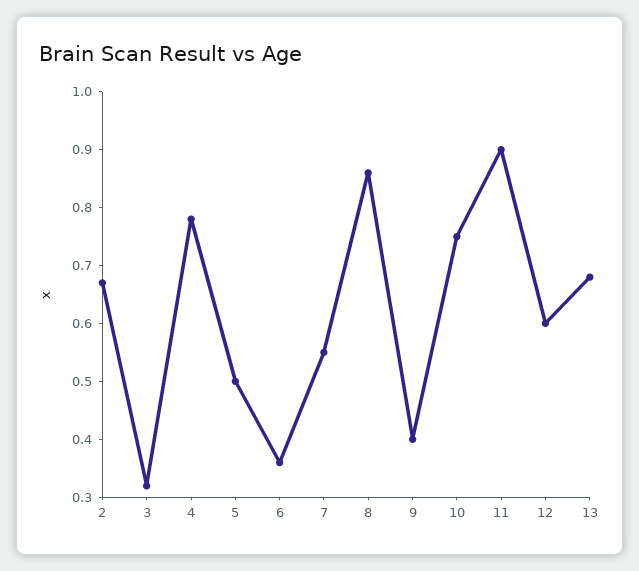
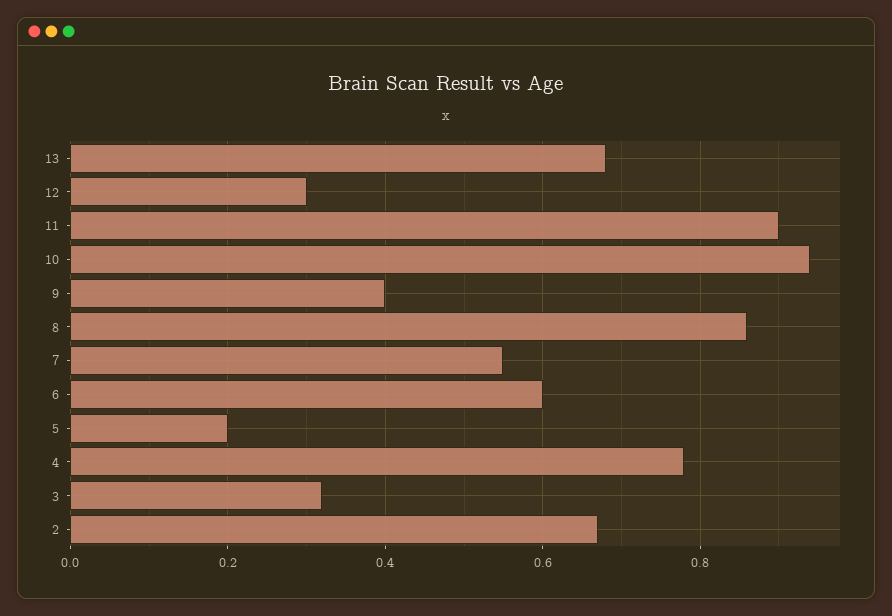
5: 0.5 -> 0.2
6: 0.35 -> 0.6
10: 0.75 -> 0.95
12: 0.6 -> 0.3

